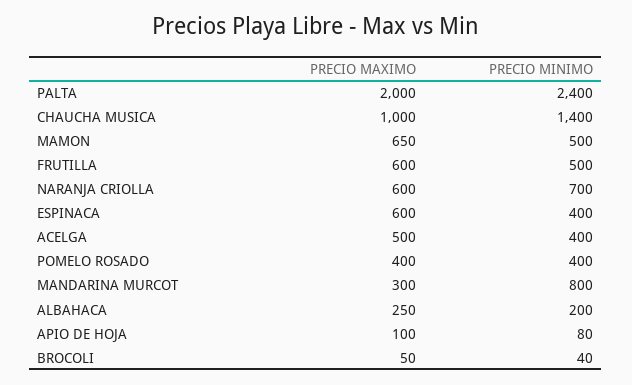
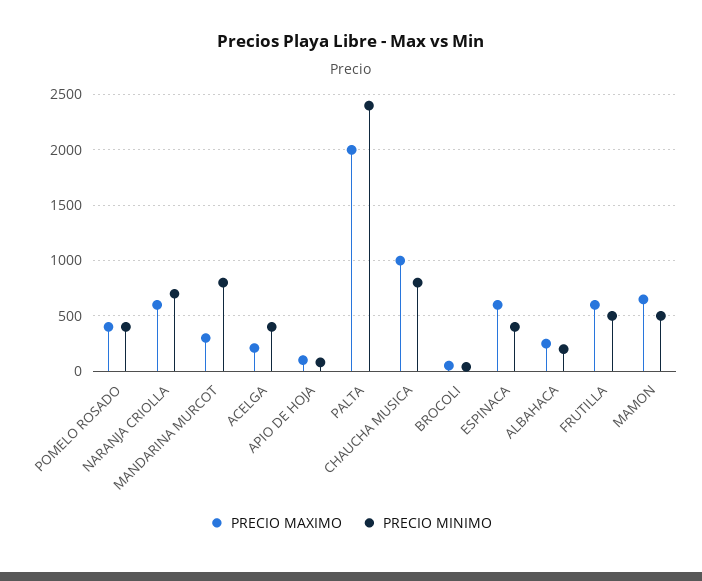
PRECIO MINIMO, CHAUCHA MUSICA: 1400 -> 800
PRECIO MAXIMO, ACELGA: 500 -> 200

